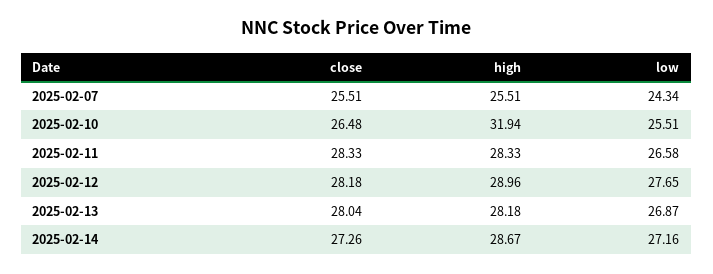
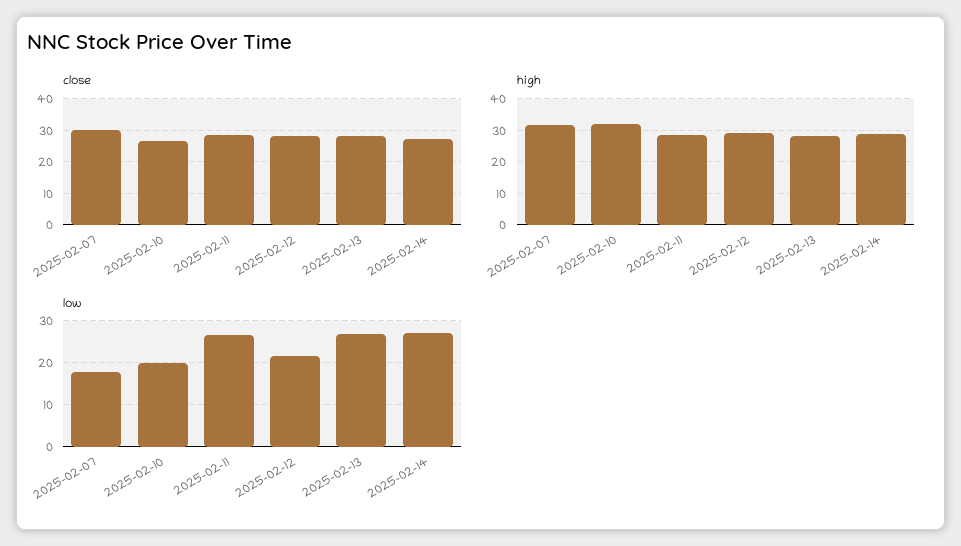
close, 2025-02-07: 25.51 -> 30
high, 2025-02-07: 25.51 -> 32
low, 2025-02-07: 24.34 -> 18
low, 2025-02-10: 25.51 -> 20
low, 2025-02-12: 27.65 -> 22

